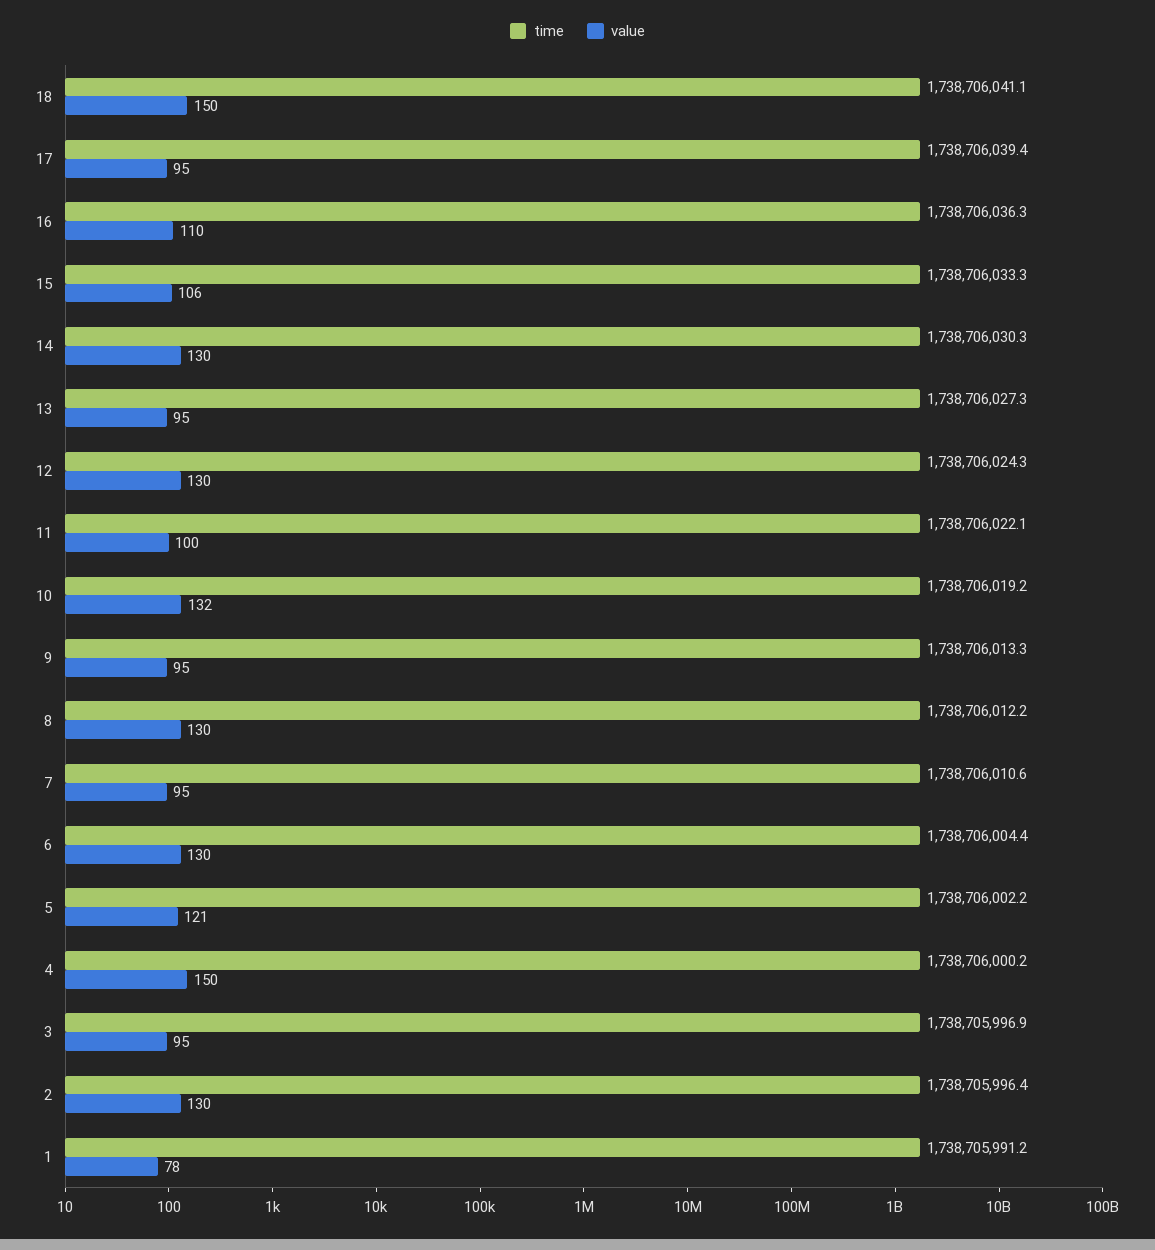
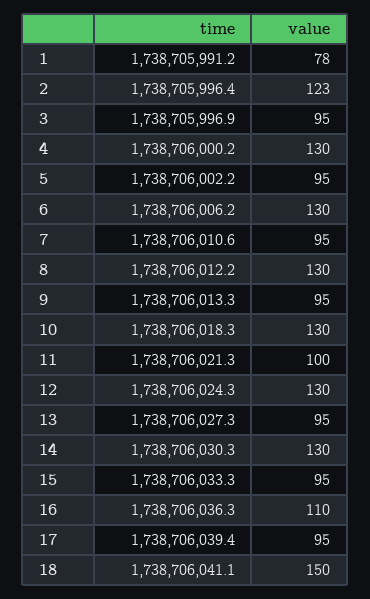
value, 15: 106 -> 95
time, 11: 1738706022.1 -> 1738706021.3
time, 10: 1738706019.2 -> 1738706018.3
value, 10: 132 -> 130
time, 6: 1738706004.4 -> 1738706006.2
value, 5: 121 -> 95
value, 4: 150 -> 130
value, 2: 130 -> 123

